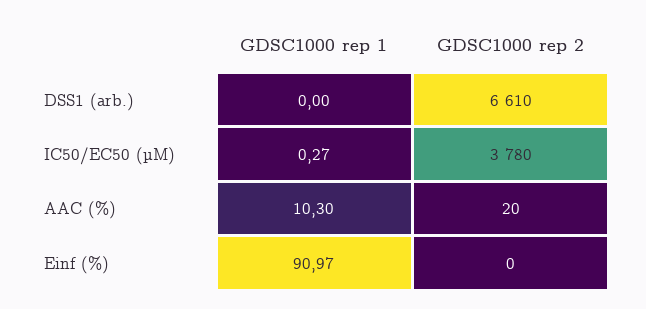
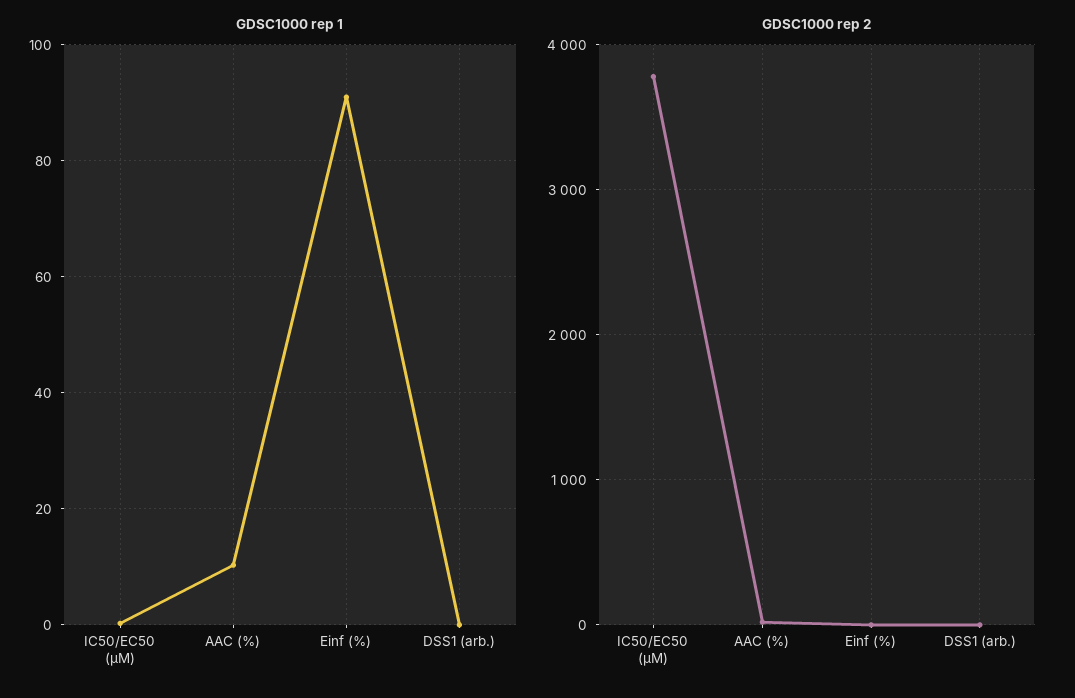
GDSC1000 rep 2, DSS1 (arb.): 6610 -> 0

